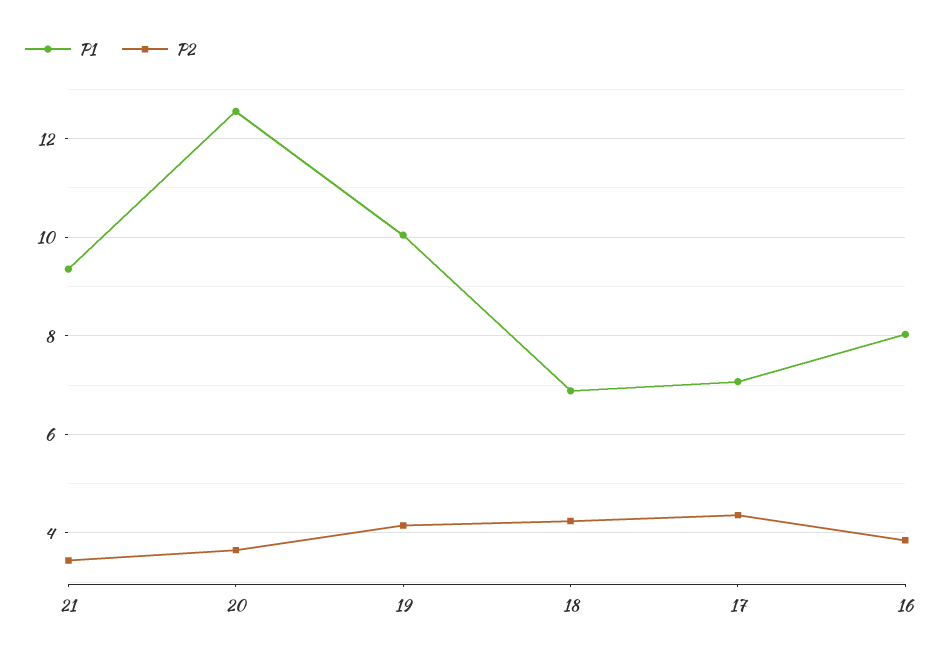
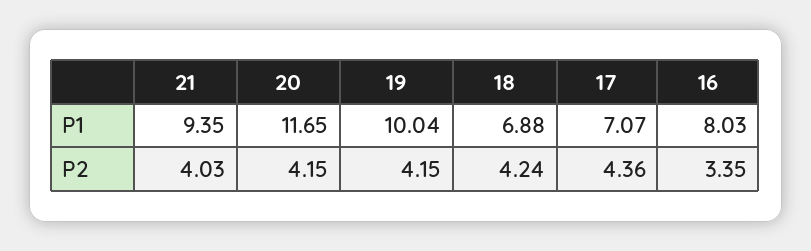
P2, 21: 3.4 -> 4.03
P1, 20: 12.6 -> 11.65
P2, 20: 3.6 -> 4.15
P2, 16: 3.8 -> 3.35

